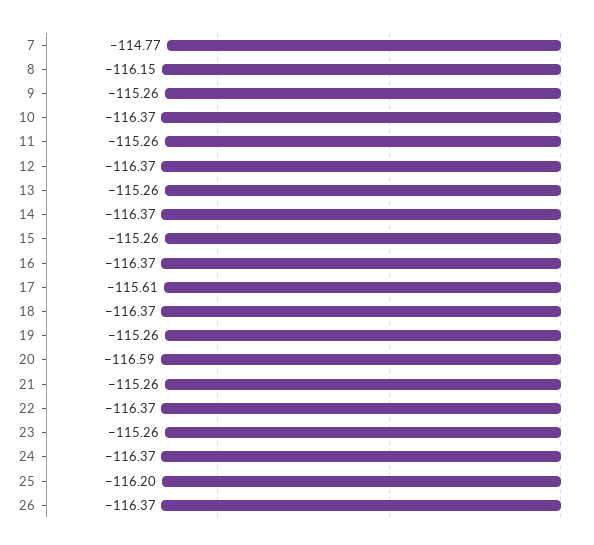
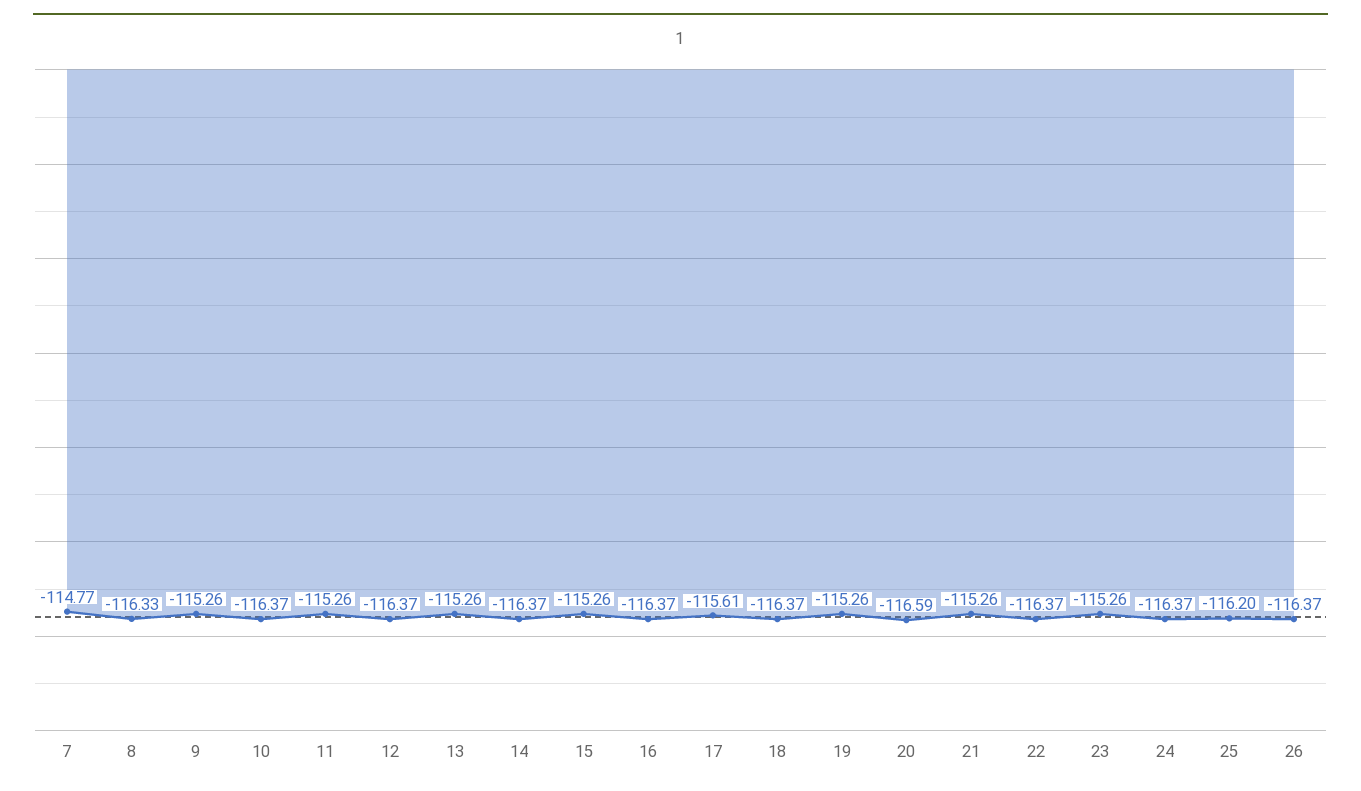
8: -116.15 -> -116.33

